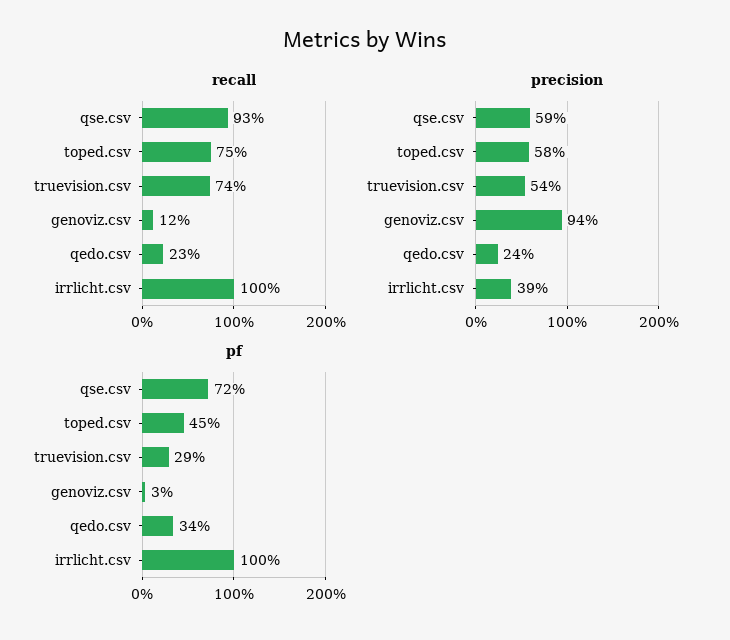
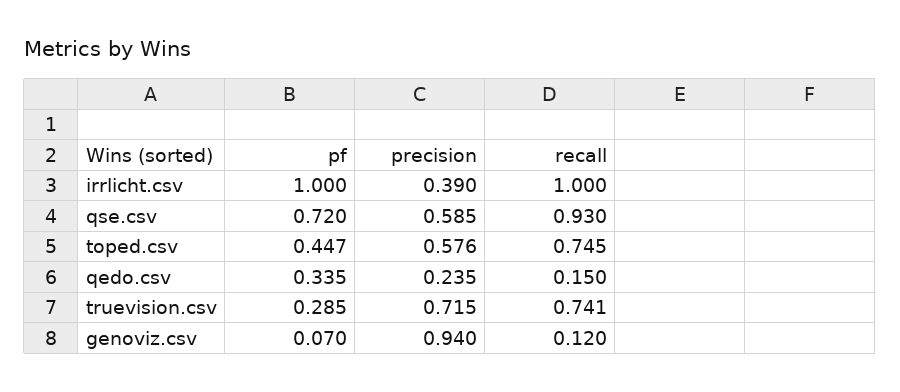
recall, qedo.csv: 0.23 -> 0.15
precision, truevision.csv: 0.54 -> 0.715
pf, genoviz.csv: 0.03 -> 0.07

